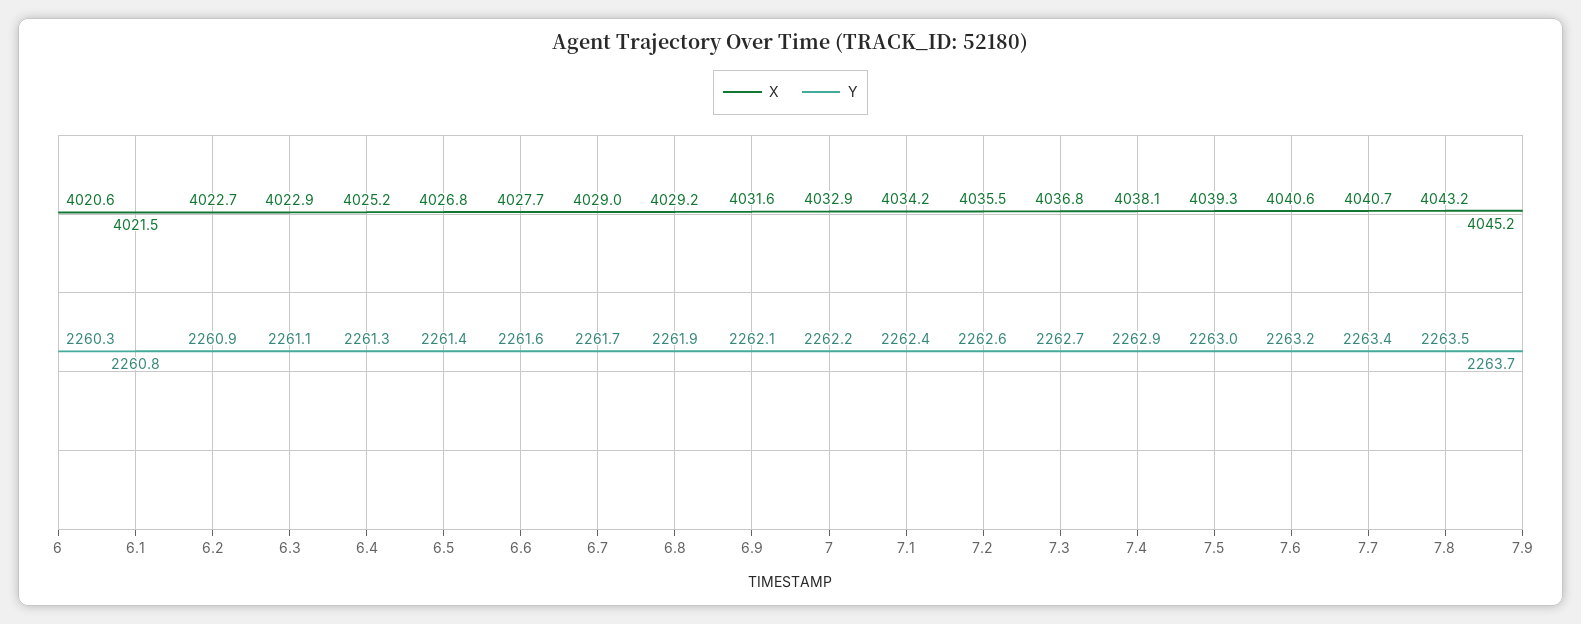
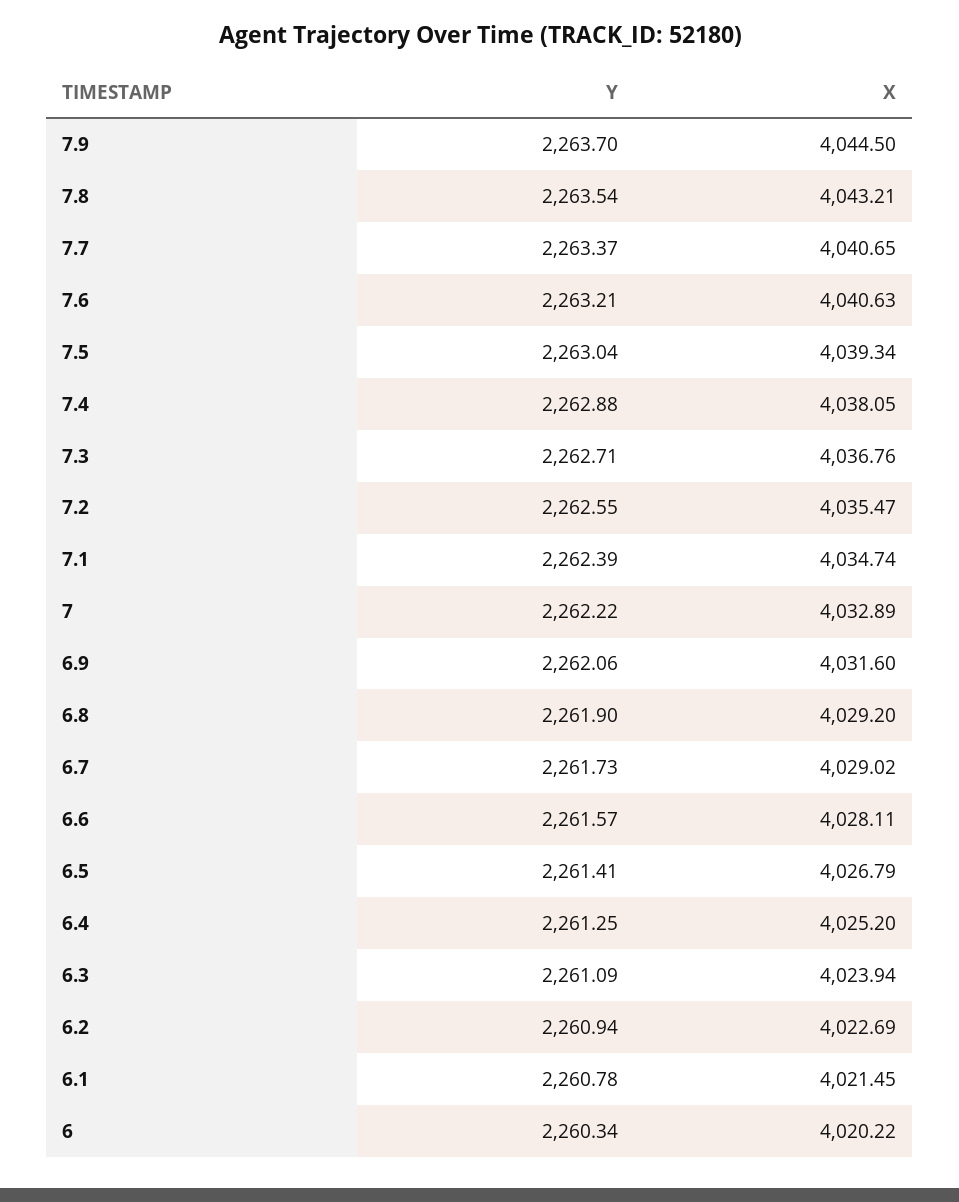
X, 6: 4020.6 -> 4020.22
X, 6.3: 4022.9 -> 4023.94
X, 6.6: 4027.7 -> 4028.11
X, 7.1: 4034.2 -> 4034.74
X, 7.9: 4045.2 -> 4044.5

